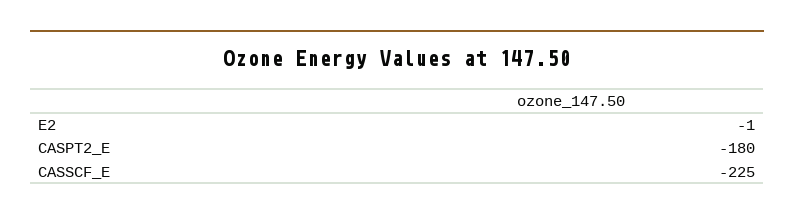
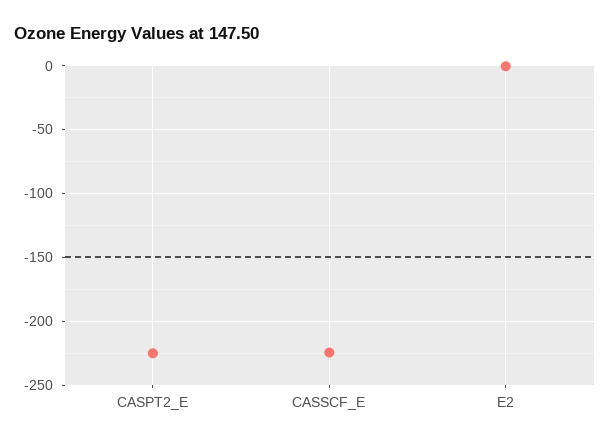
CASPT2_E: -180 -> -225

